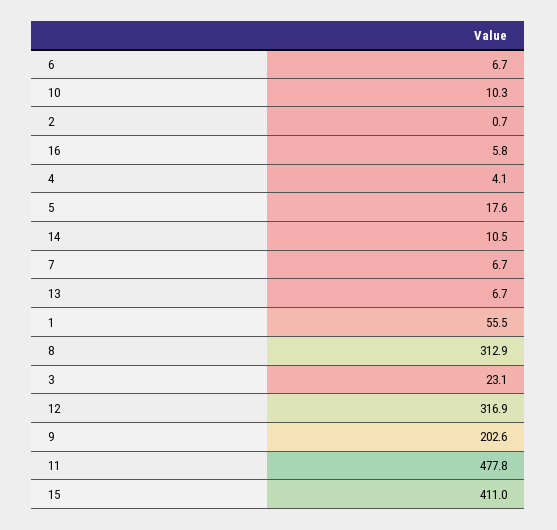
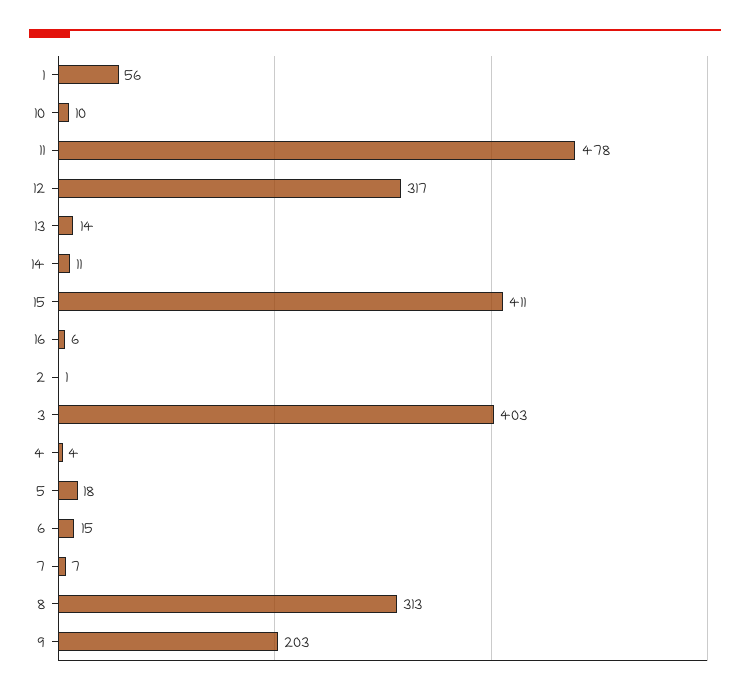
6: 6.7 -> 15
13: 6.7 -> 14
3: 23.1 -> 403

